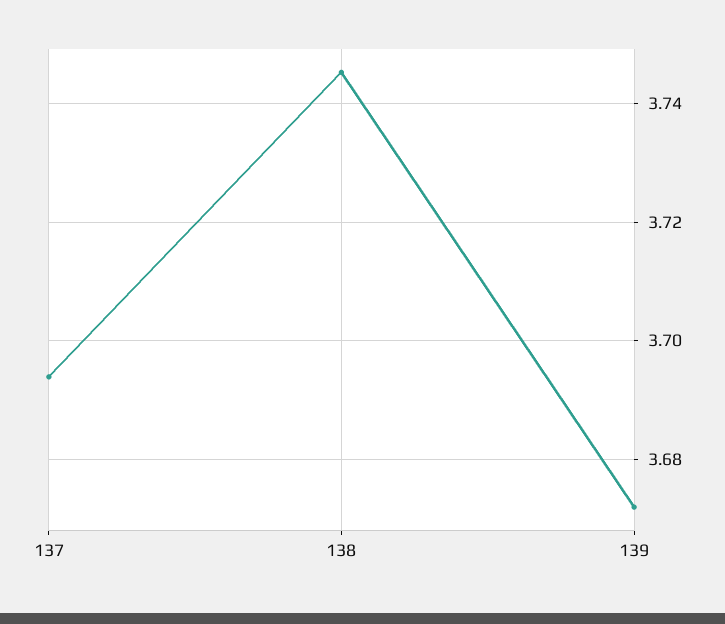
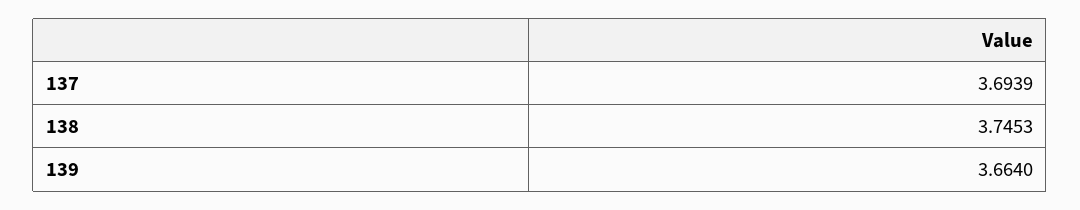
139: 3.672 -> 3.664

